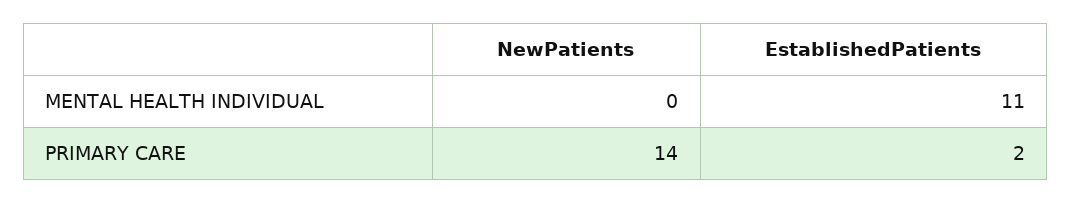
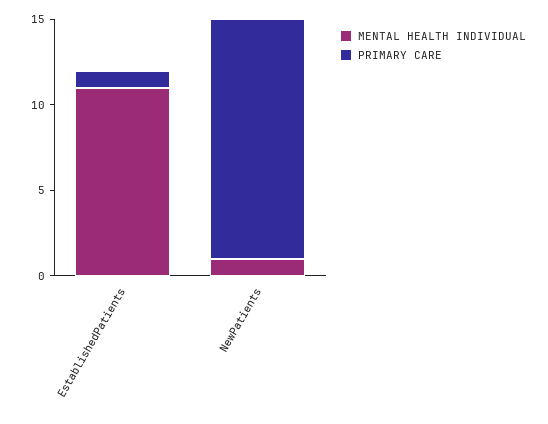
MENTAL HEALTH INDIVIDUAL, NewPatients: 0 -> 1
PRIMARY CARE, EstablishedPatients: 2 -> 1

